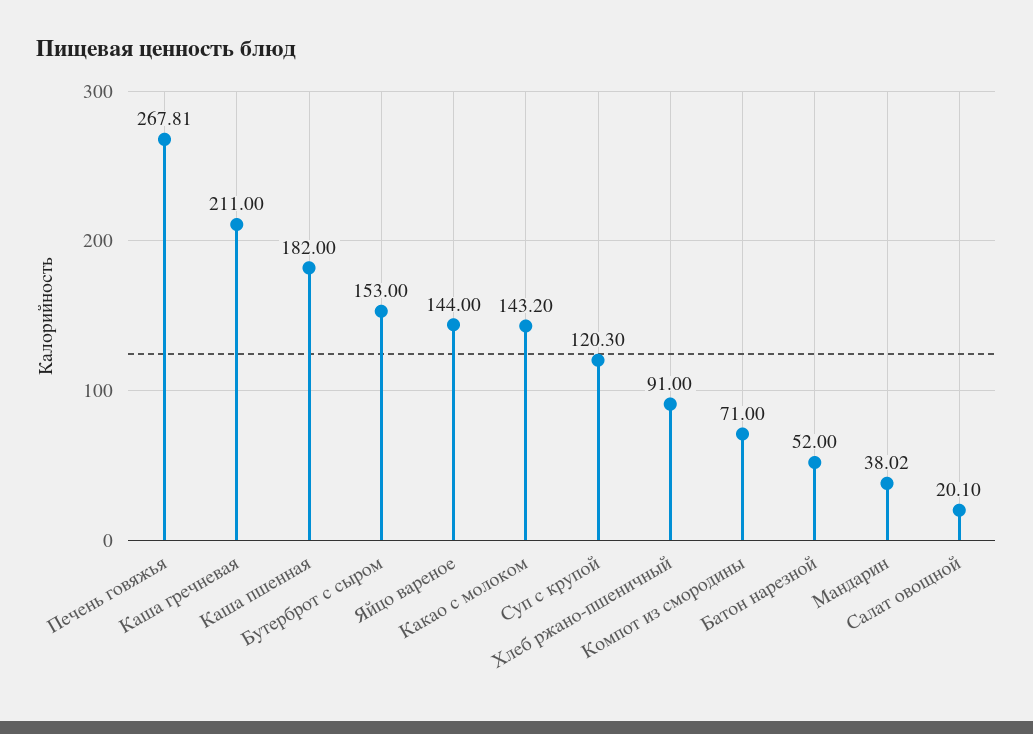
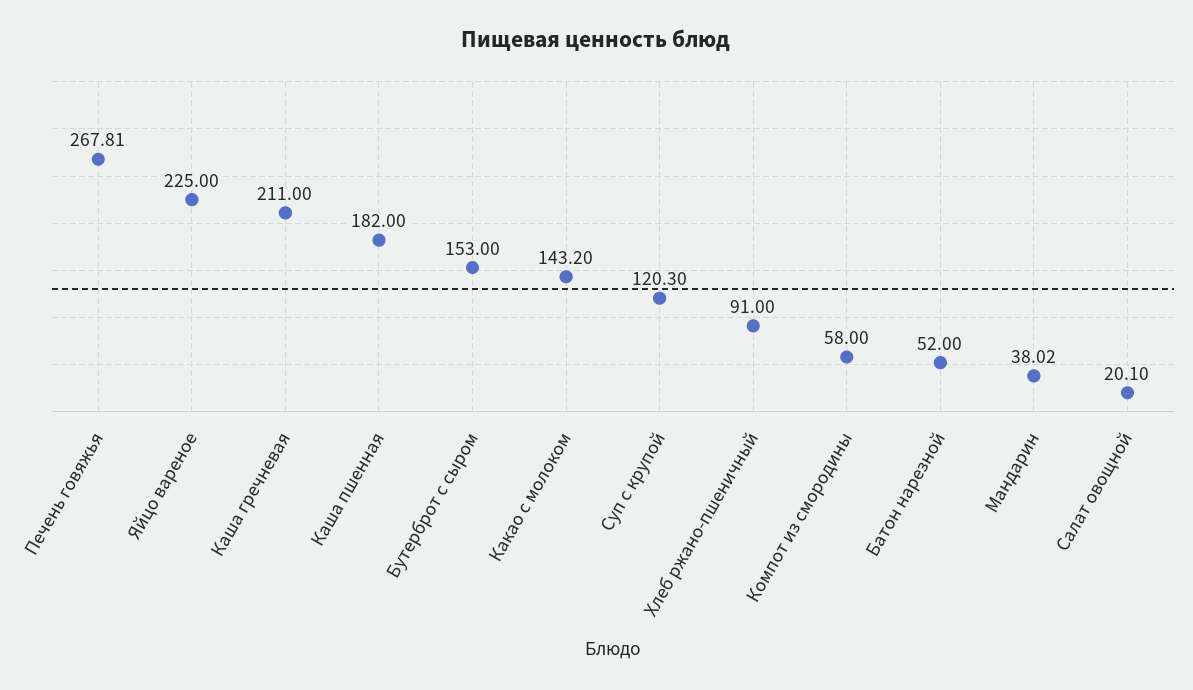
Яйцо вареное: 144 -> 225
Компот из смородины: 71 -> 58

